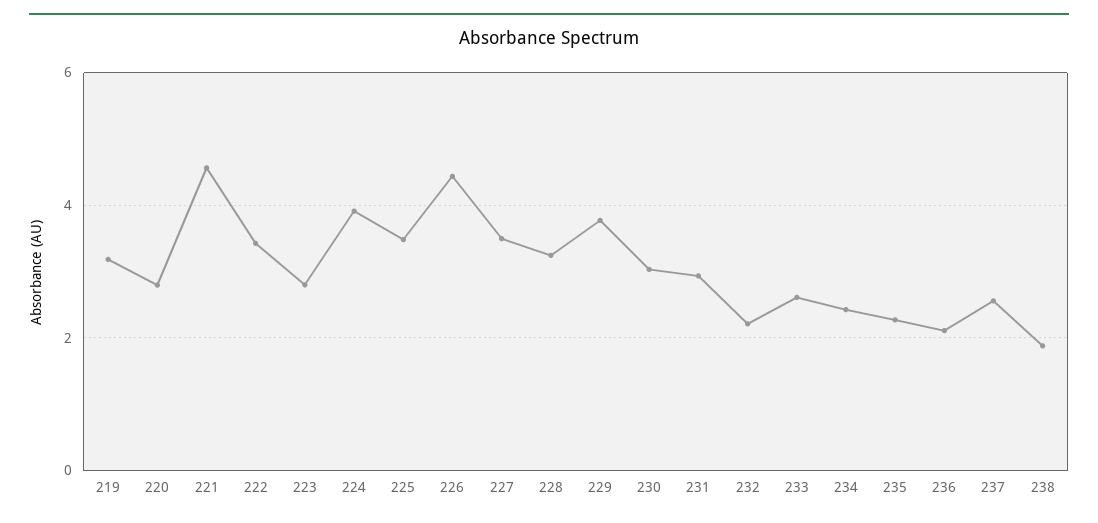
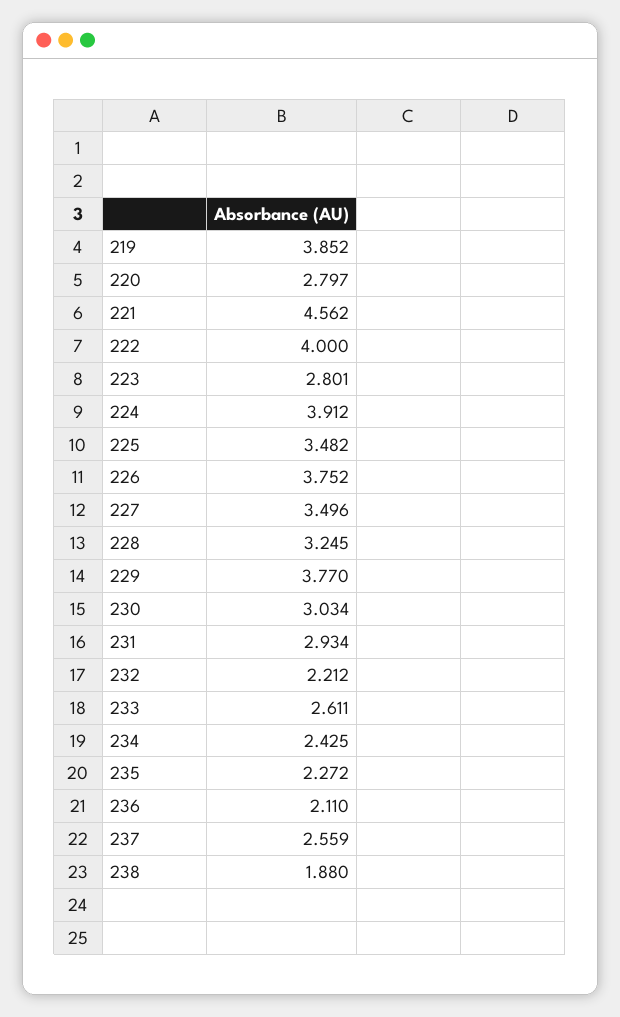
219: 3.2 -> 3.852
222: 3.4 -> 4
226: 4.4 -> 3.752

